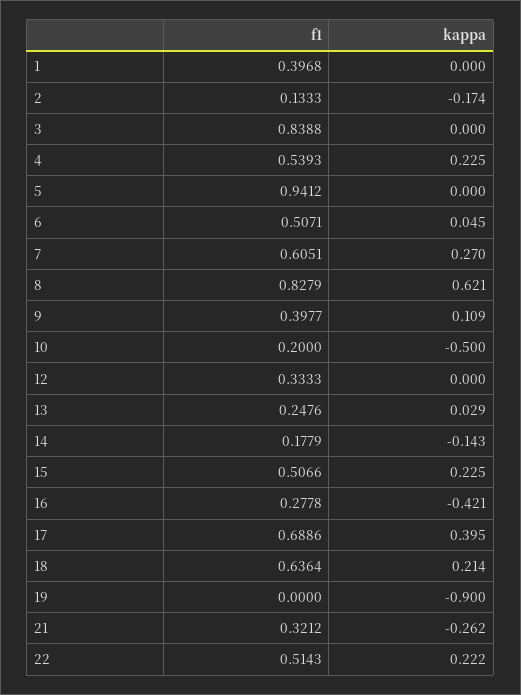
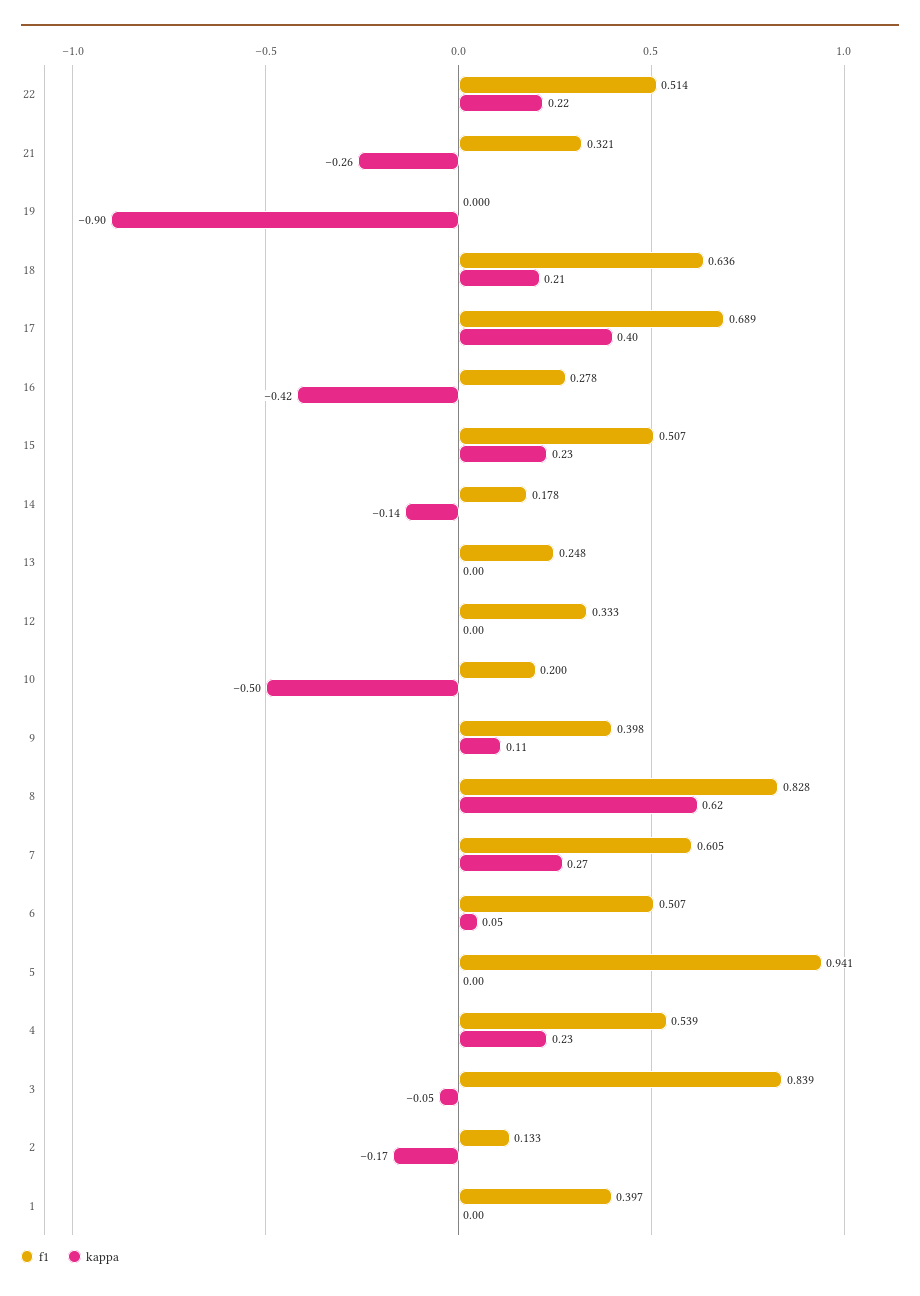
kappa, 3: 0 -> -0.05
kappa, 13: 0.029 -> 0

